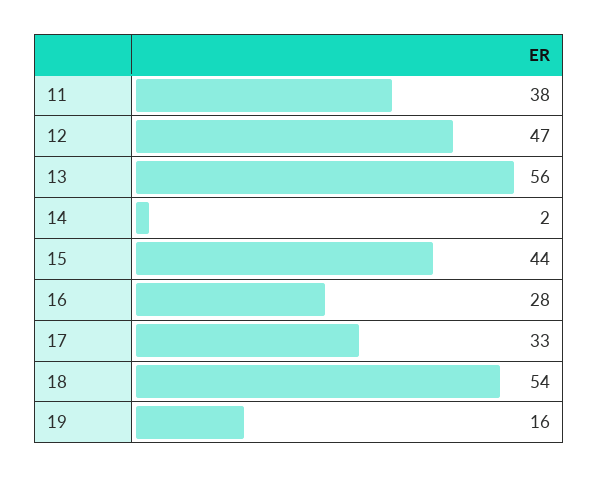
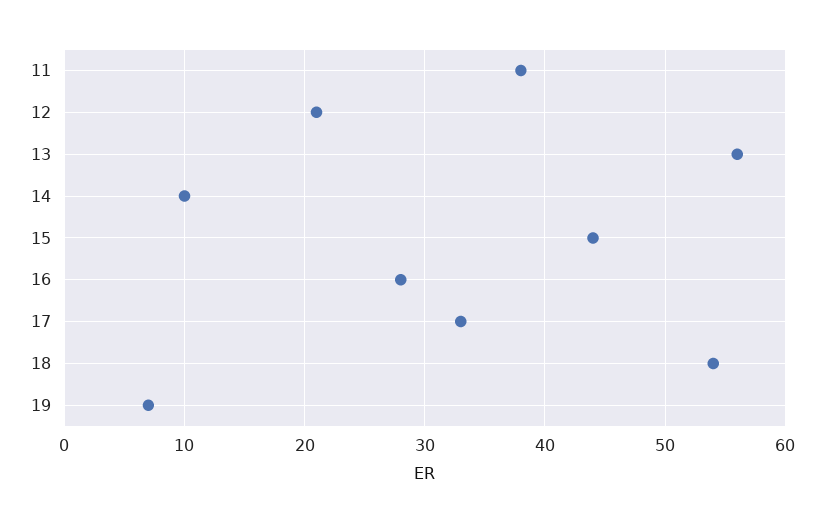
12: 47 -> 21
14: 2 -> 10
19: 16 -> 7

